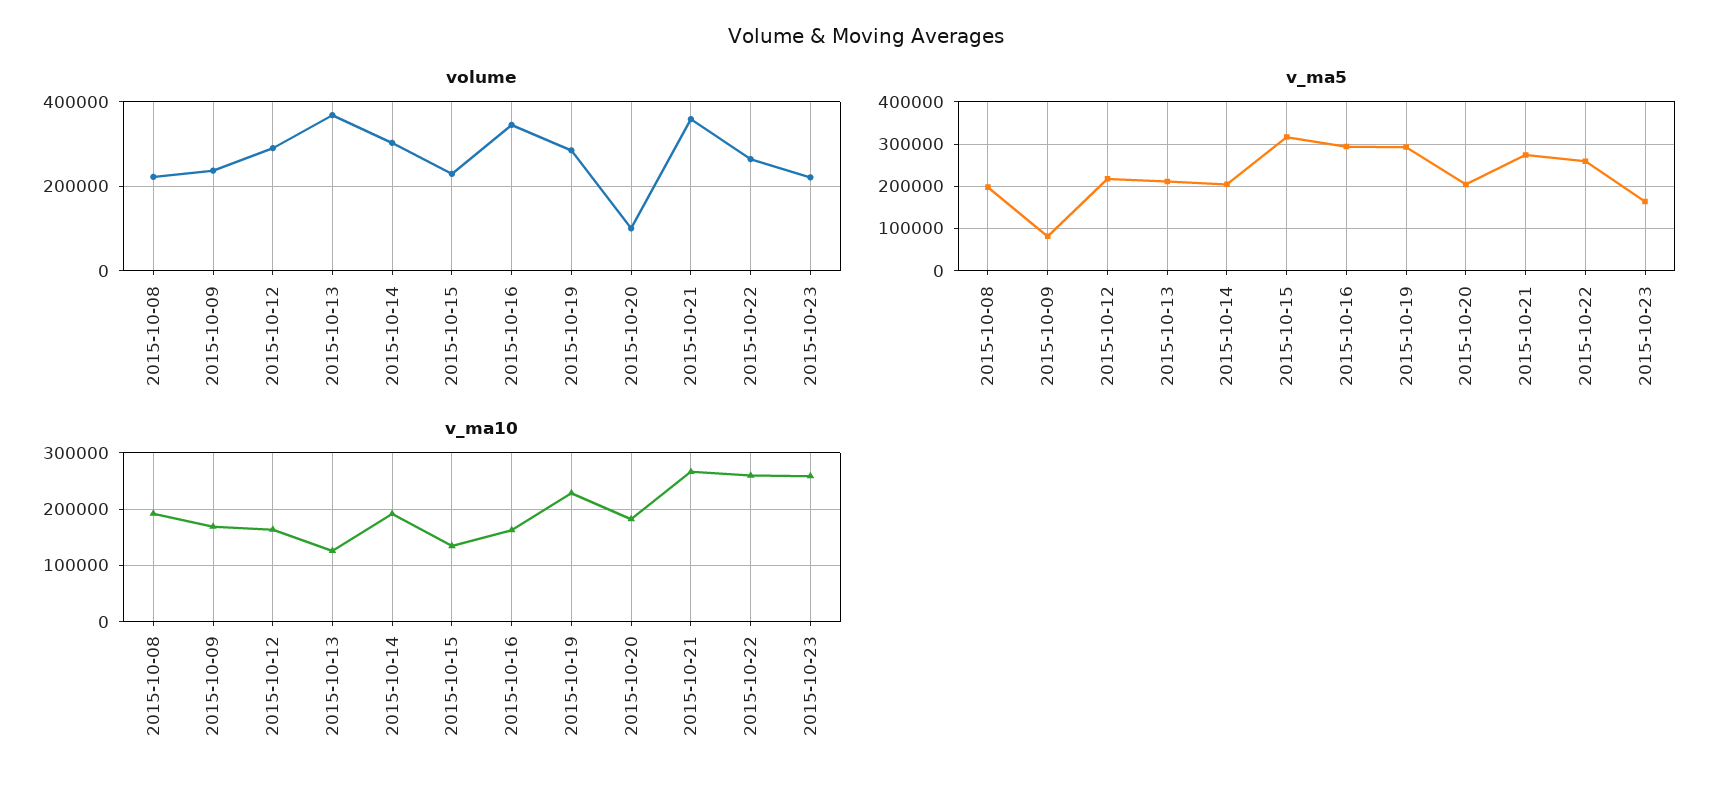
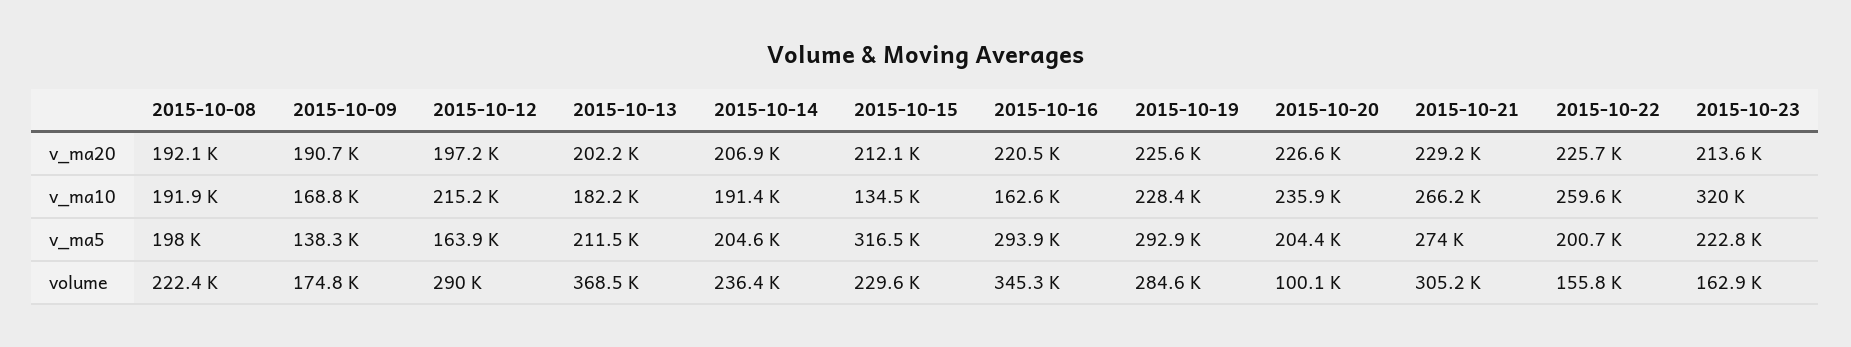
volume, 2015-10-09: 240000 -> 174800
volume, 2015-10-14: 300000 -> 236400
volume, 2015-10-21: 360000 -> 305200
volume, 2015-10-22: 260000 -> 155800
volume, 2015-10-23: 220000 -> 162900
v_ma5, 2015-10-09: 80000 -> 138300
v_ma5, 2015-10-12: 220000 -> 163900
v_ma5, 2015-10-22: 260000 -> 200700
v_ma5, 2015-10-23: 160000 -> 222800
v_ma10, 2015-10-12: 160000 -> 215200
v_ma10, 2015-10-13: 120000 -> 182200
v_ma10, 2015-10-20: 180000 -> 235900
v_ma10, 2015-10-23: 260000 -> 320000
v_ma20, 2015-10-08: none -> 192100
v_ma20, 2015-10-09: none -> 190700
v_ma20, 2015-10-12: none -> 197200
v_ma20, 2015-10-13: none -> 202200
v_ma20, 2015-10-14: none -> 206900
v_ma20, 2015-10-15: none -> 212100
v_ma20, 2015-10-16: none -> 220500
v_ma20, 2015-10-19: none -> 225600
v_ma20, 2015-10-20: none -> 226600
v_ma20, 2015-10-21: none -> 229200
v_ma20, 2015-10-22: none -> 225700
v_ma20, 2015-10-23: none -> 213600

